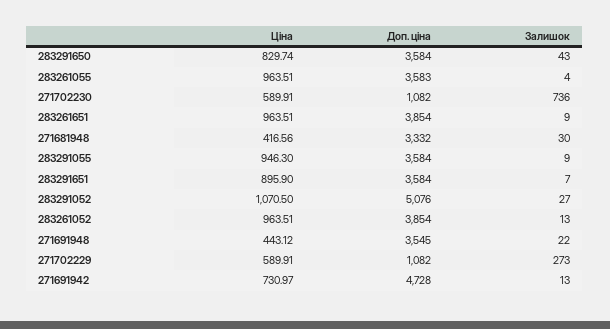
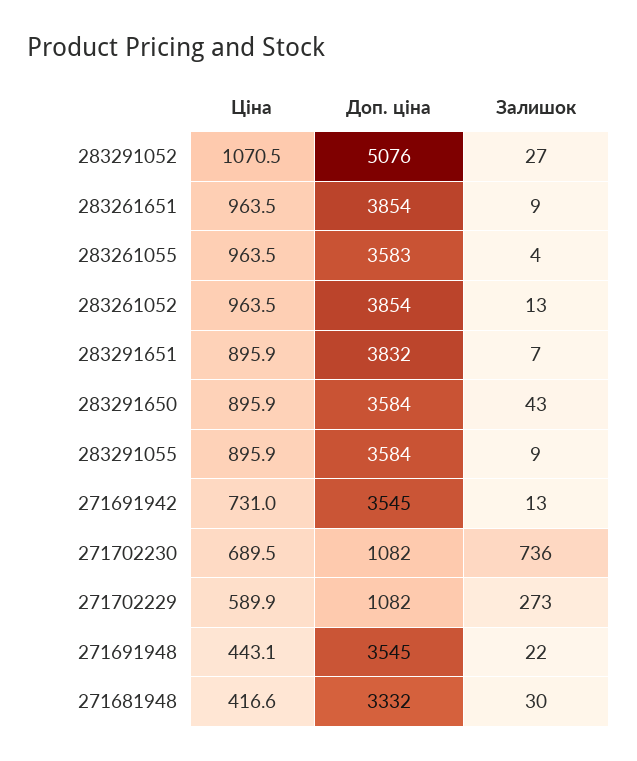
Ціна, 283291650: 829.74 -> 895.9
Ціна, 271702230: 589.91 -> 689.5
Ціна, 283291055: 946.3 -> 895.9
Доп. ціна, 283291651: 3584 -> 3832
Доп. ціна, 271691942: 4728 -> 3545

